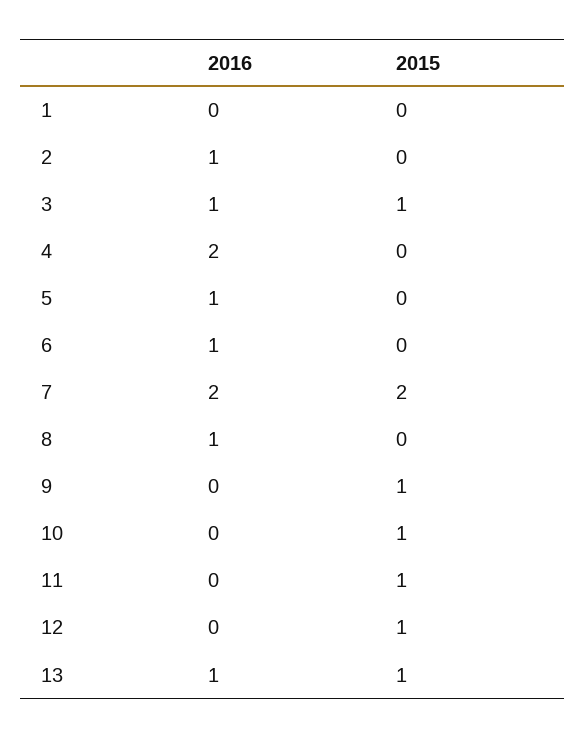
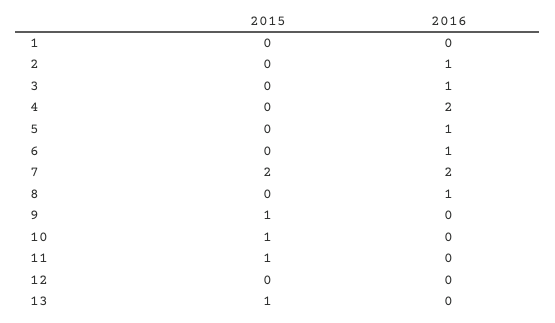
2015, 3: 1 -> 0
2015, 12: 1 -> 0
2016, 13: 1 -> 0

